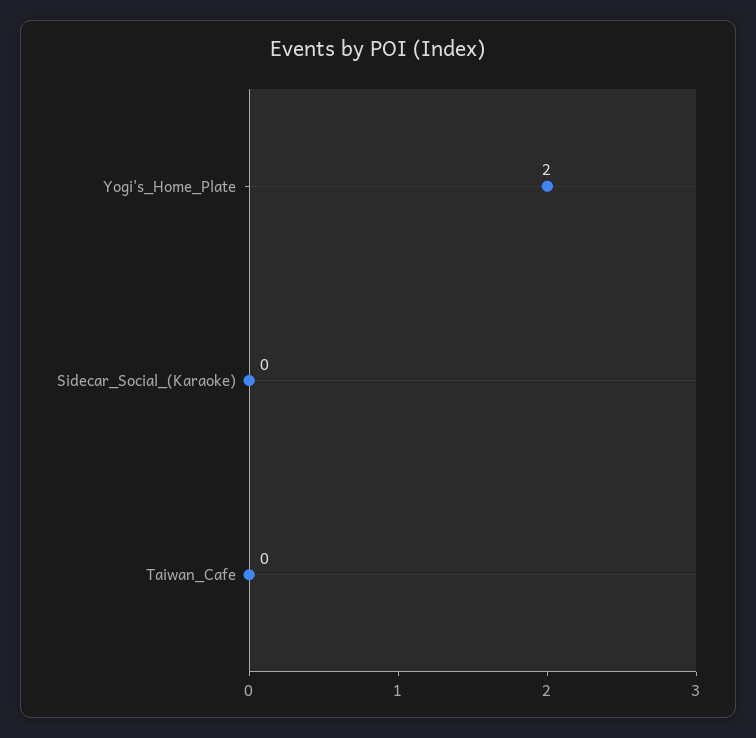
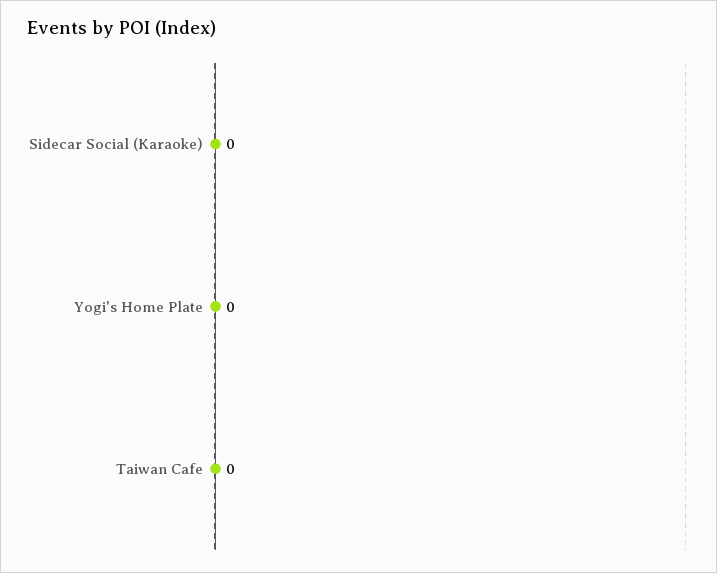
Yogi's_Home_Plate: 2 -> 0

